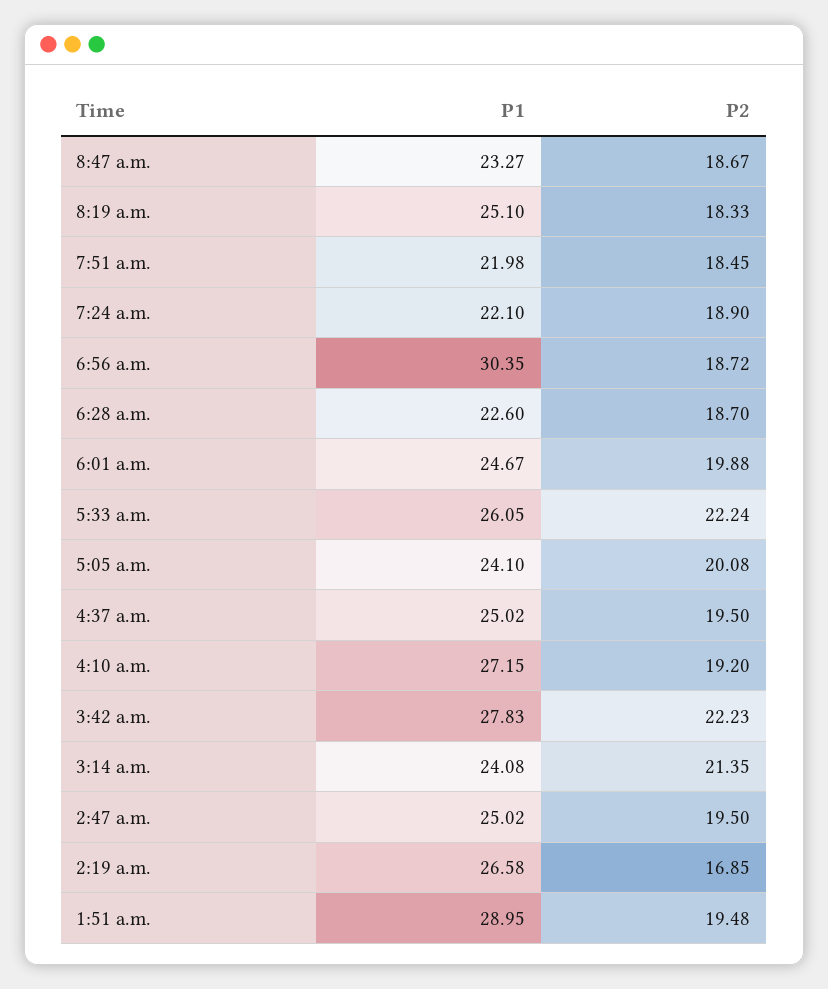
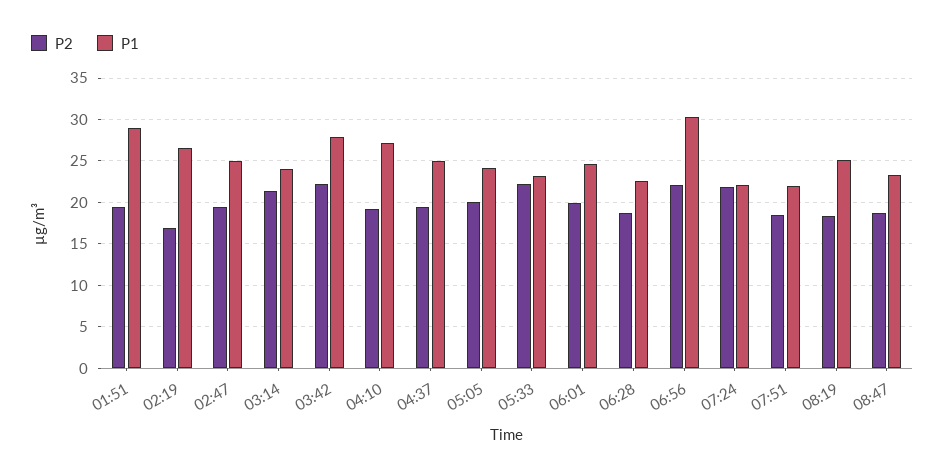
P2, 7:24 a.m.: 18.9 -> 22
P2, 6:56 a.m.: 18.72 -> 22
P1, 5:33 a.m.: 26.05 -> 23

